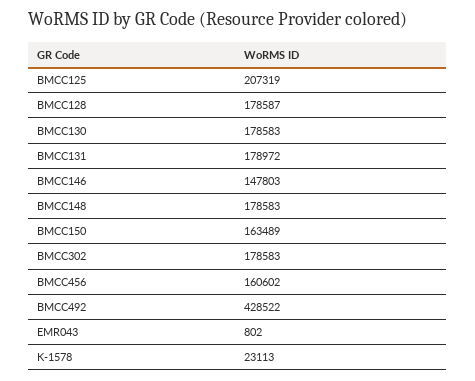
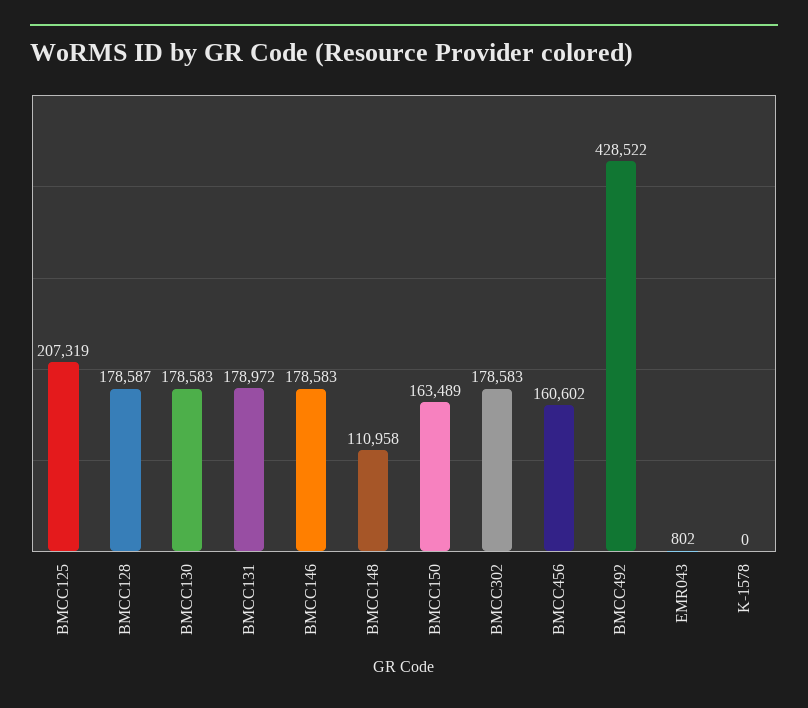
BMCC146: 147803 -> 178583
BMCC148: 178583 -> 110958
K-1578: 23113 -> 0

